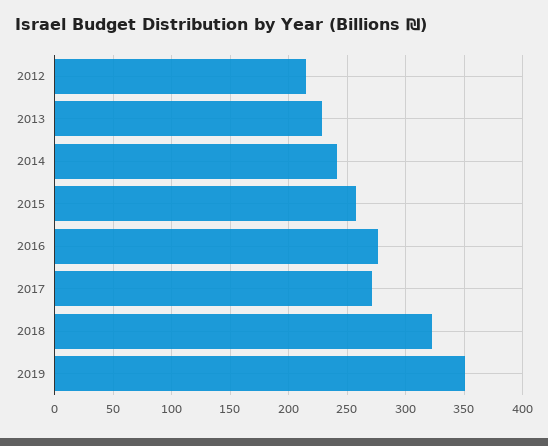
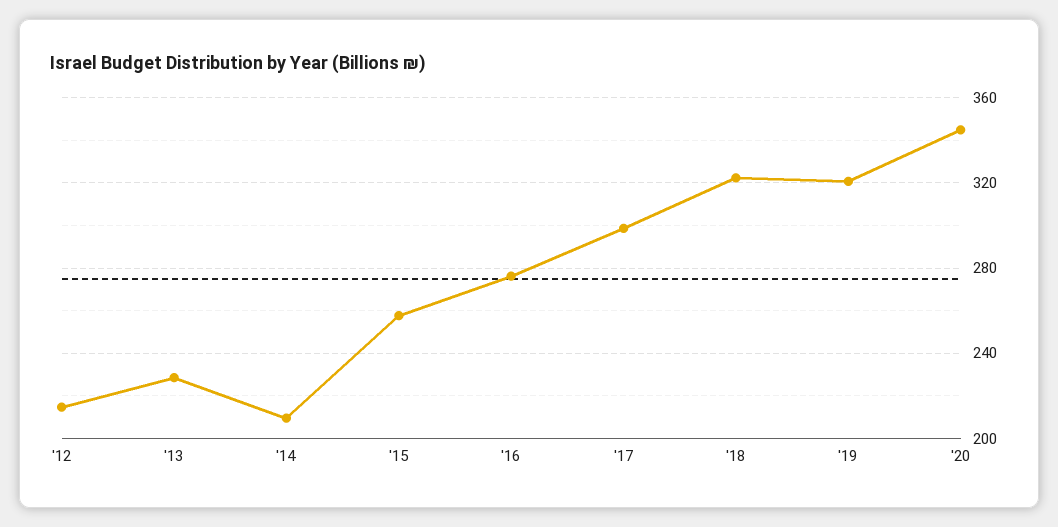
2014: 240 -> 210
2017: 270 -> 300
2019: 350 -> 320
'20: none -> 345

